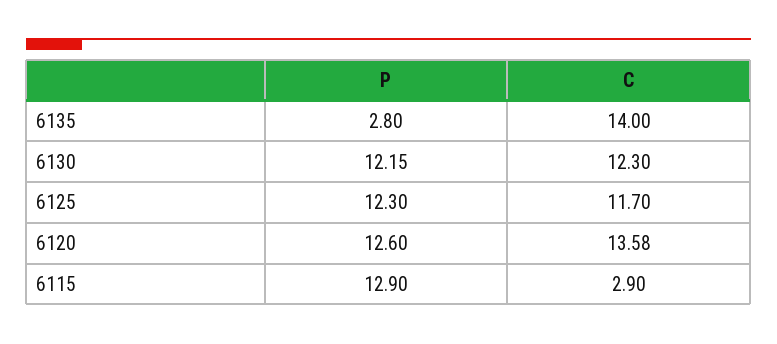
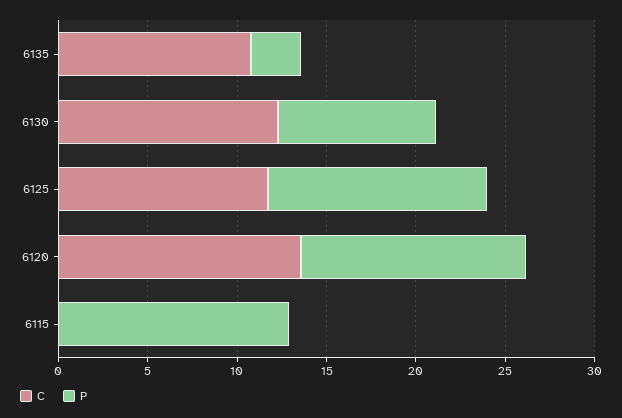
C, 6135: 14 -> 11
P, 6130: 12.15 -> 9
C, 6115: 2.9 -> 0

